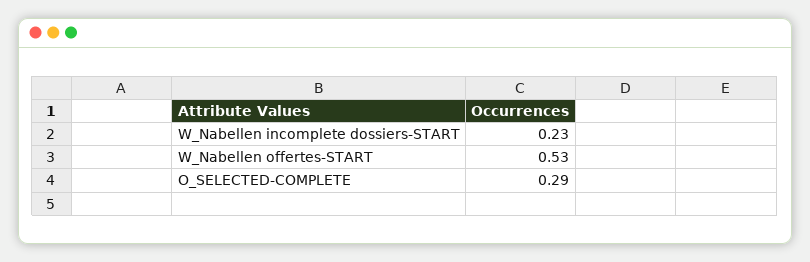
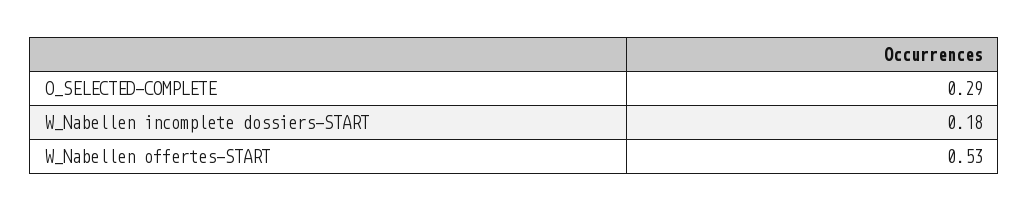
W_Nabellen incomplete dossiers-START: 0.23 -> 0.18

